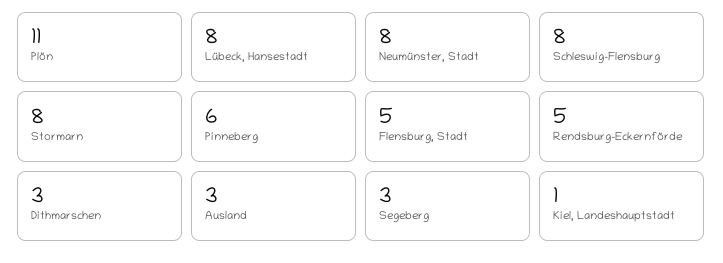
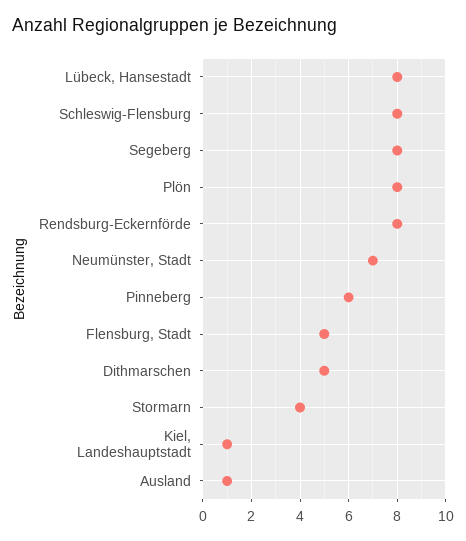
Plön: 11 -> 8
Neumünster, Stadt: 8 -> 7
Stormarn: 8 -> 4
Rendsburg-Eckernförde: 5 -> 8
Dithmarschen: 3 -> 5
Ausland: 3 -> 1
Segeberg: 3 -> 8

